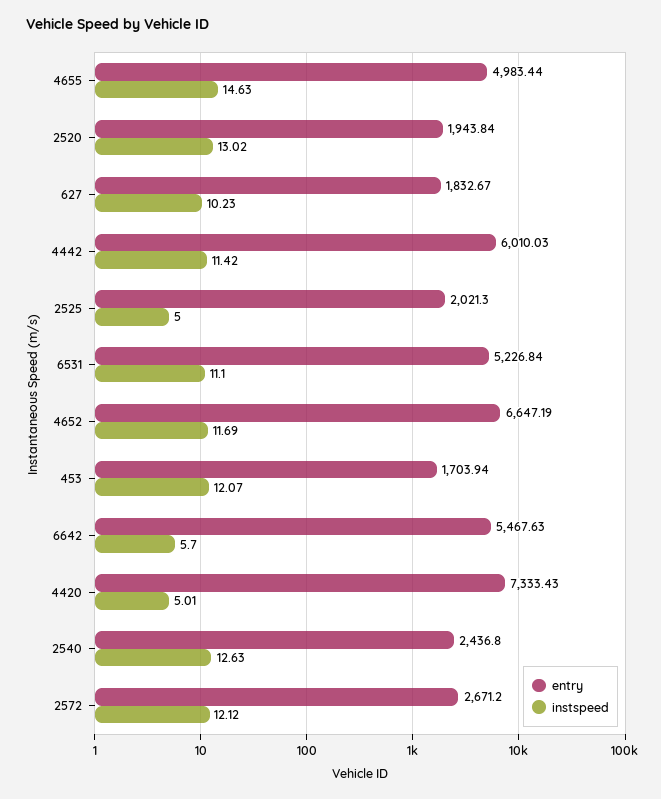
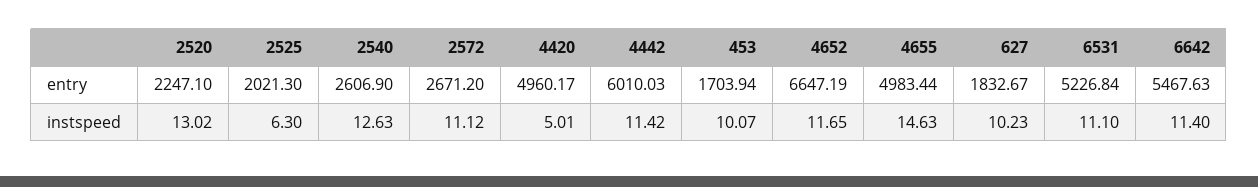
entry, 2520: 1943.84 -> 2247.1
instspeed, 2525: 5 -> 6.3
instspeed, 4652: 11.69 -> 11.65
instspeed, 453: 12.07 -> 10.07
instspeed, 6642: 5.7 -> 11.4
entry, 4420: 7333.43 -> 4960.17
entry, 2540: 2436.8 -> 2606.9
instspeed, 2572: 12.12 -> 11.12

